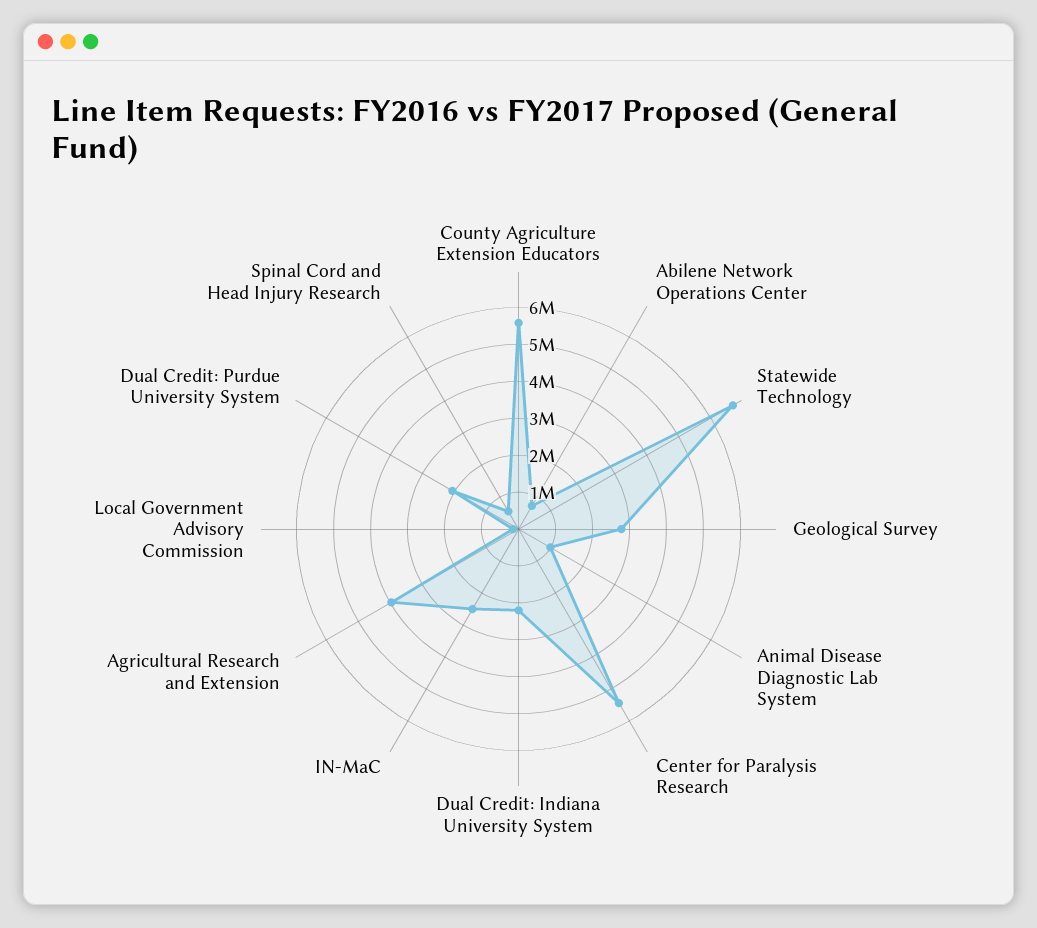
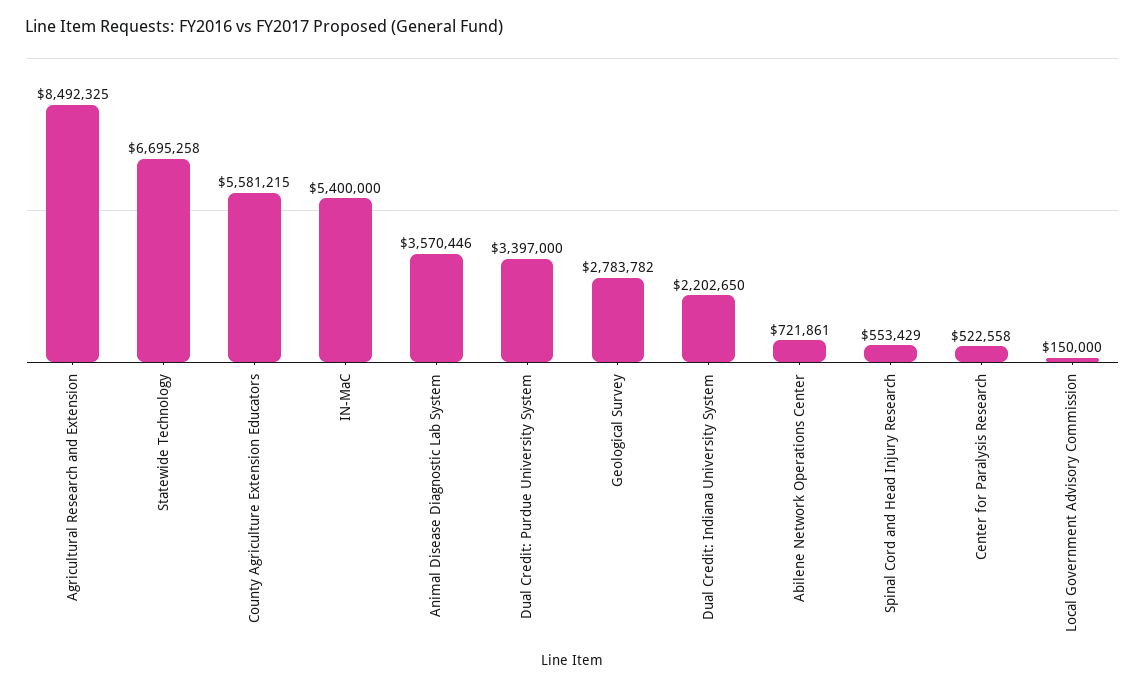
Animal Disease Diagnostic Lab System: 1000000 -> 3570446
Center for Paralysis Research: 5500000 -> 522558
IN-MaC: 2500000 -> 5400000
Agricultural Research and Extension: 4000000 -> 8492325
Dual Credit: Purdue University System: 2000000 -> 3397000

